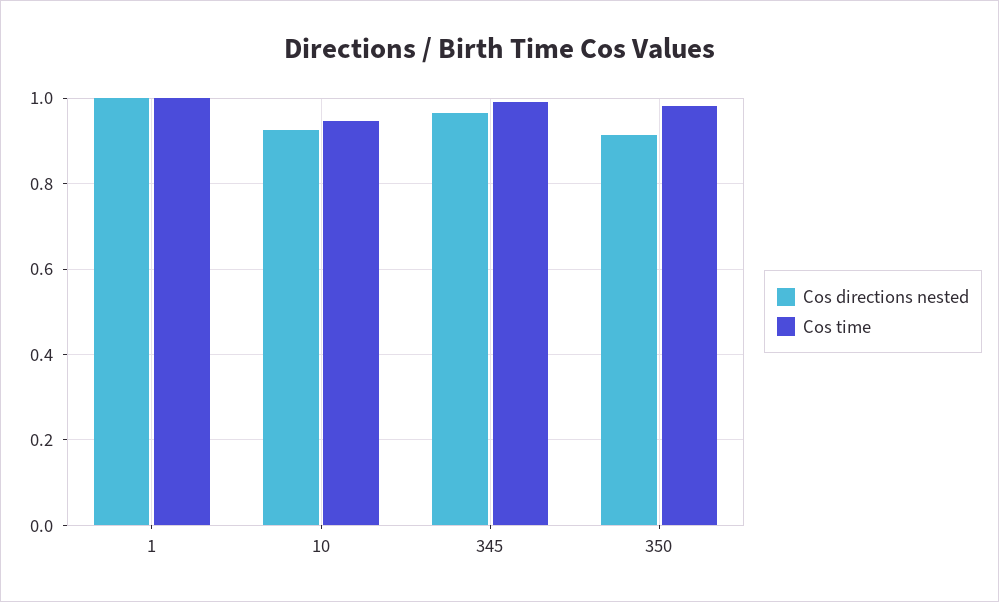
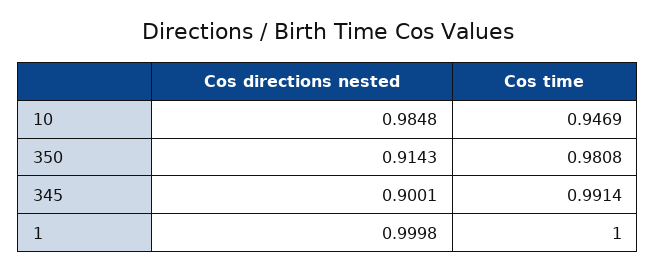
Cos directions nested, 10: 0.92 -> 0.9848
Cos directions nested, 345: 0.96 -> 0.9001

